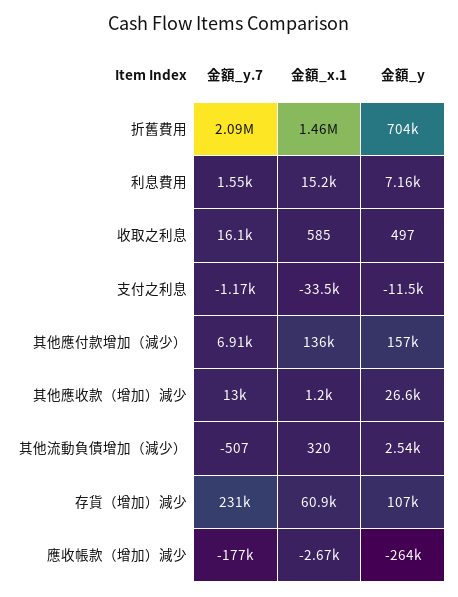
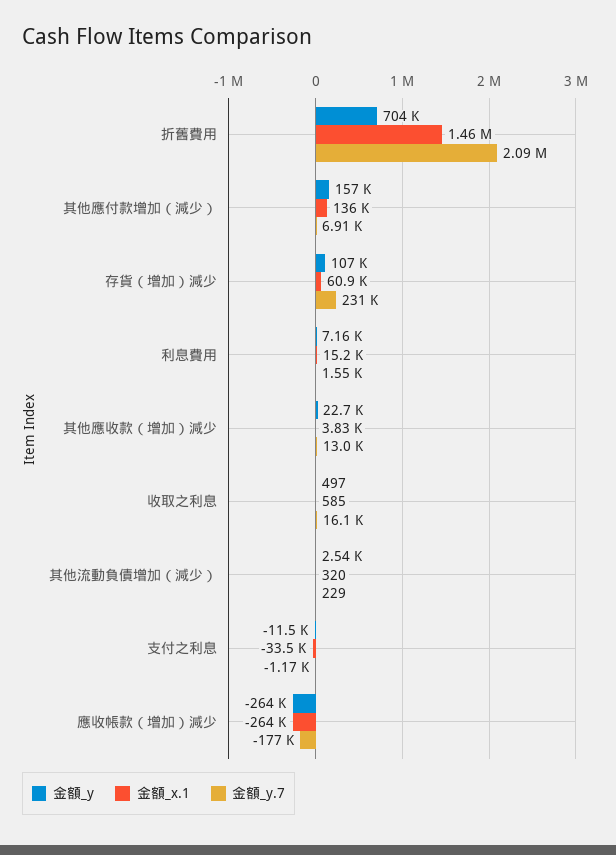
金額_x.1, 其他應收款（增加）減少: 1200 -> 3830
金額_y, 其他應收款（增加）減少: 26600 -> 22700
金額_y.7, 其他流動負債增加（減少）: -507 -> 229
金額_x.1, 應收帳款（增加）減少: -2670 -> -264000

